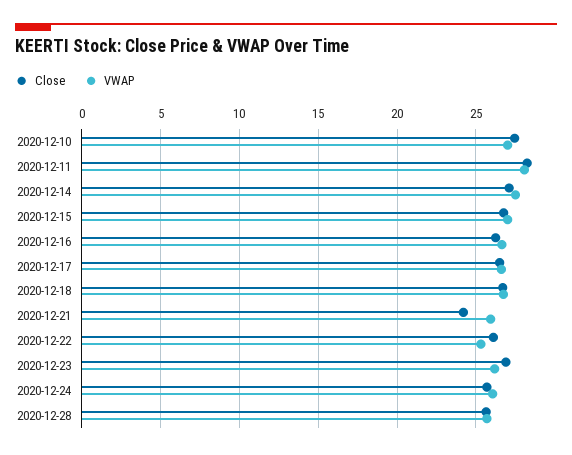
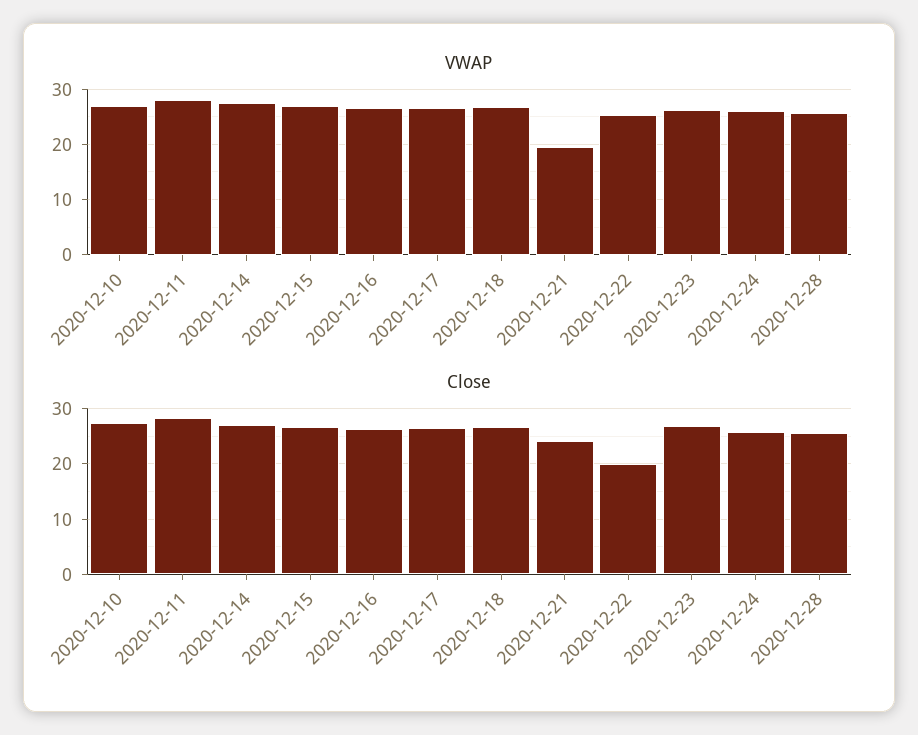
VWAP, 2020-12-21: 26 -> 20
Close, 2020-12-22: 26 -> 20

